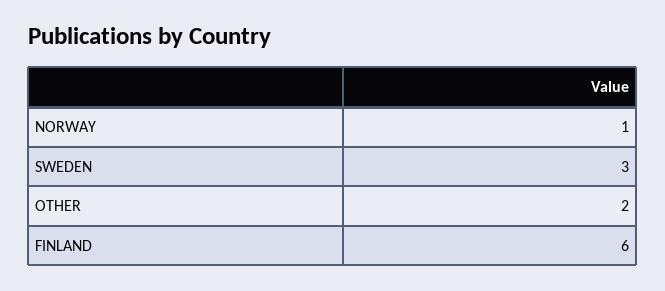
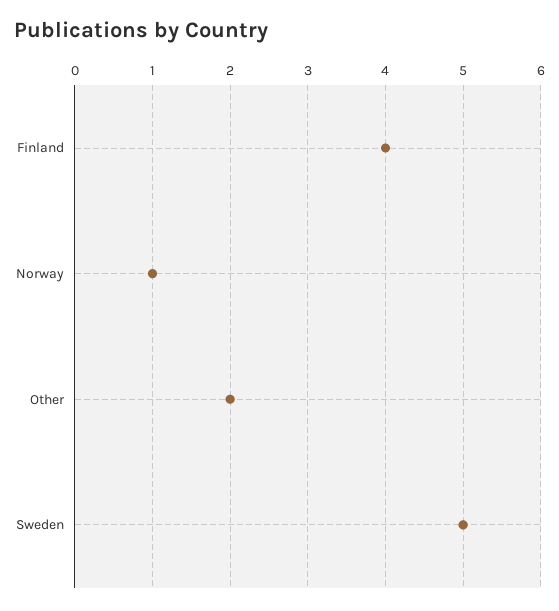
SWEDEN: 3 -> 5
FINLAND: 6 -> 4

